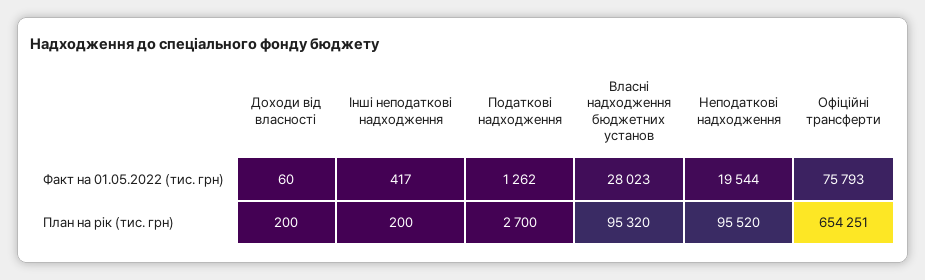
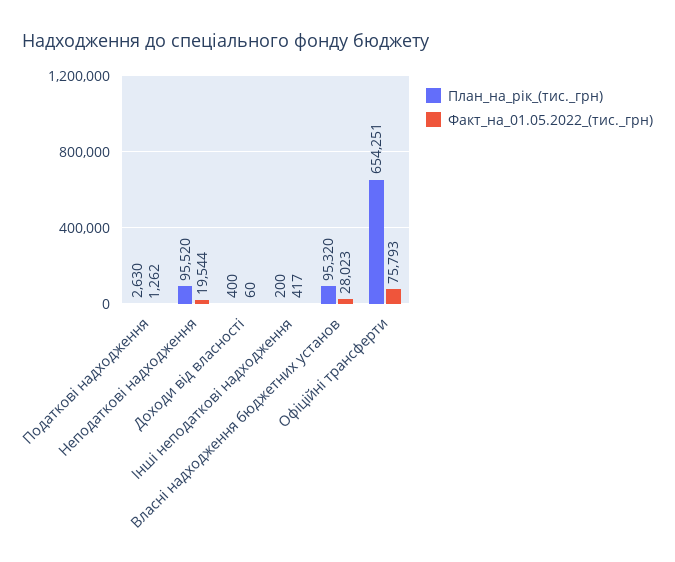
План на рік (тис. грн), Доходи від власності: 200 -> 400
План на рік (тис. грн), Податкові надходження: 2700 -> 2630

